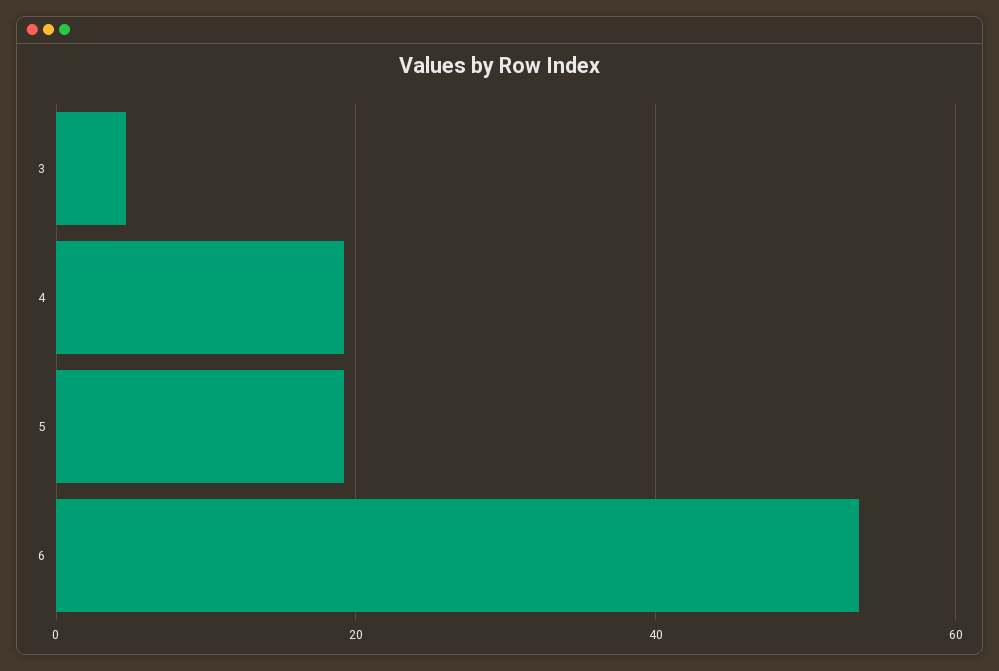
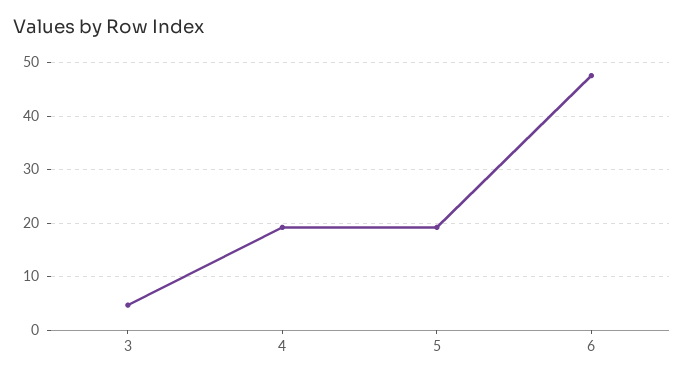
6: 54 -> 48

